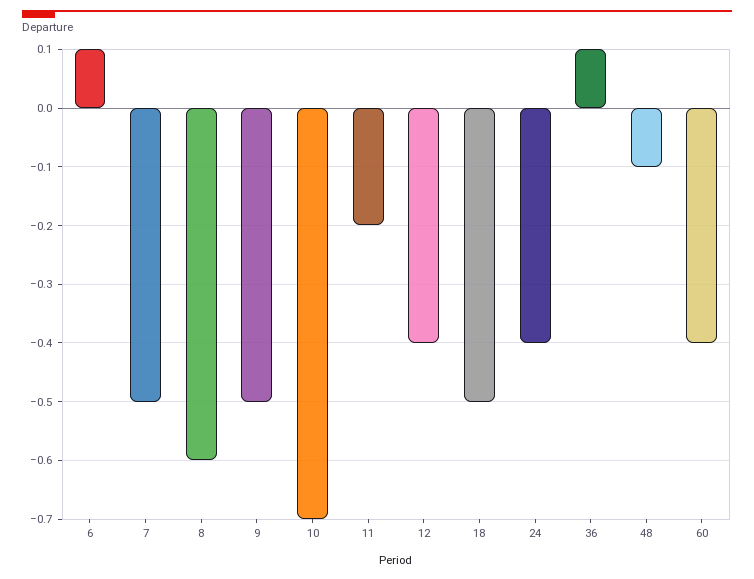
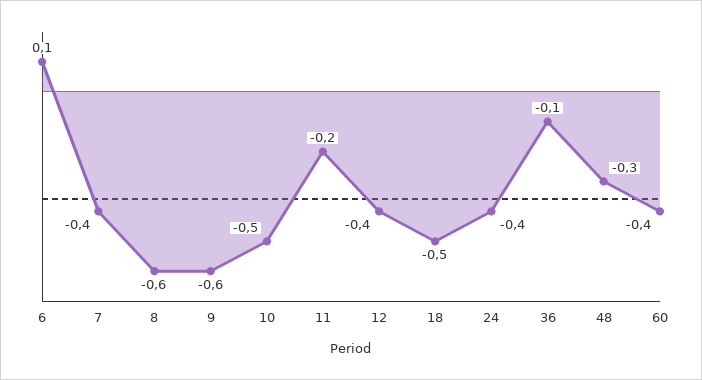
7: -0.5 -> -0.4
9: -0.5 -> -0.6
10: -0.7 -> -0.5
36: 0.1 -> -0.1
48: -0.1 -> -0.3

